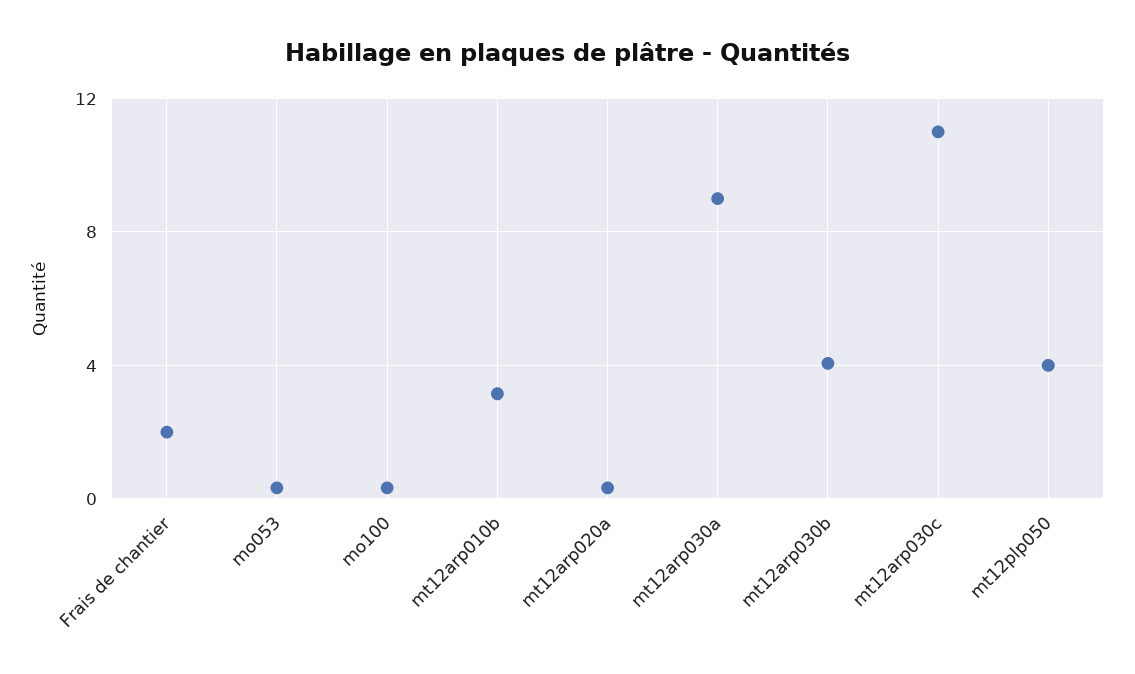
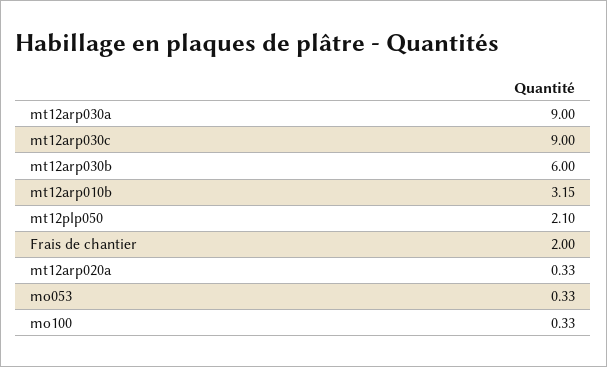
mt12arp030b: 4 -> 6
mt12arp030c: 11 -> 9
mt12plp050: 4 -> 2.1

